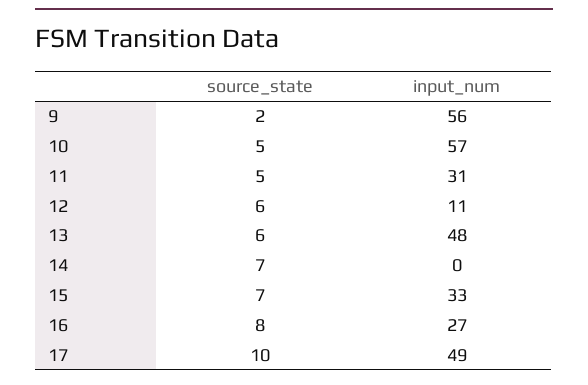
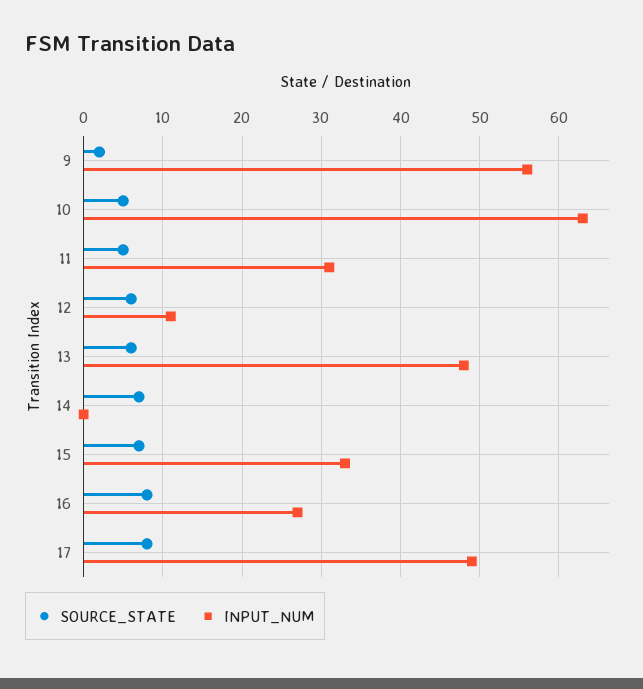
input_num, 10: 57 -> 63
source_state, 17: 10 -> 8

